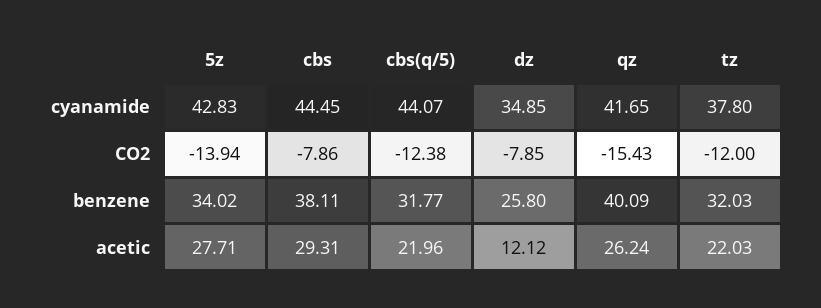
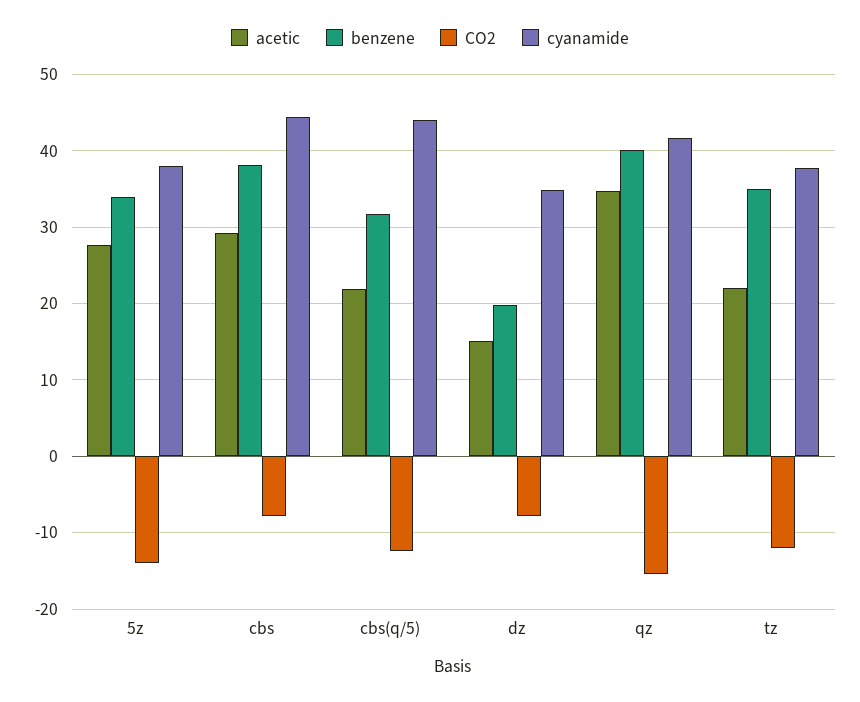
cyanamide, 5z: 42.83 -> 38
benzene, dz: 25.8 -> 20
benzene, tz: 32.03 -> 35
acetic, dz: 12.12 -> 15
acetic, qz: 26.24 -> 35

